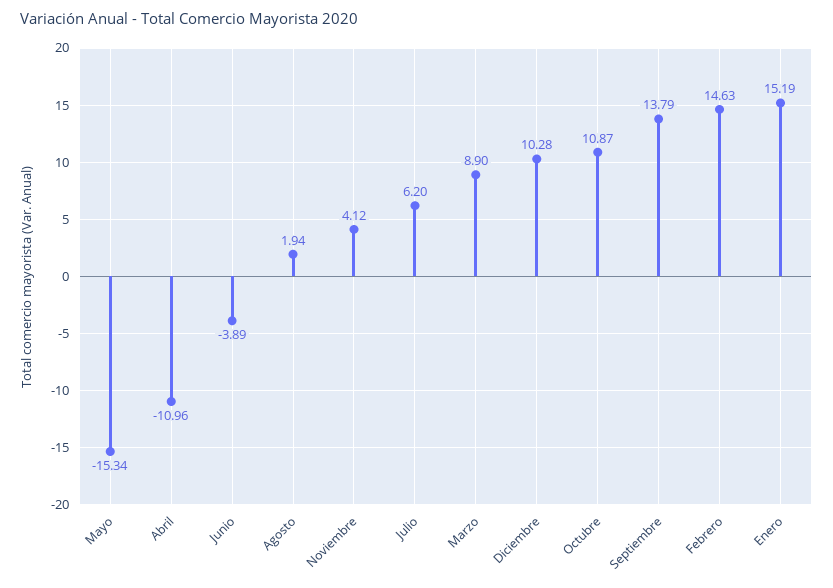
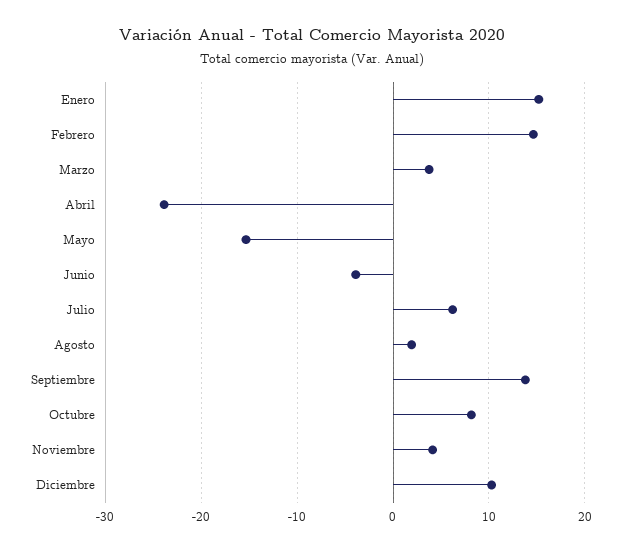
Abril: -10.96 -> -24
Marzo: 8.9 -> 4
Octubre: 10.87 -> 8

